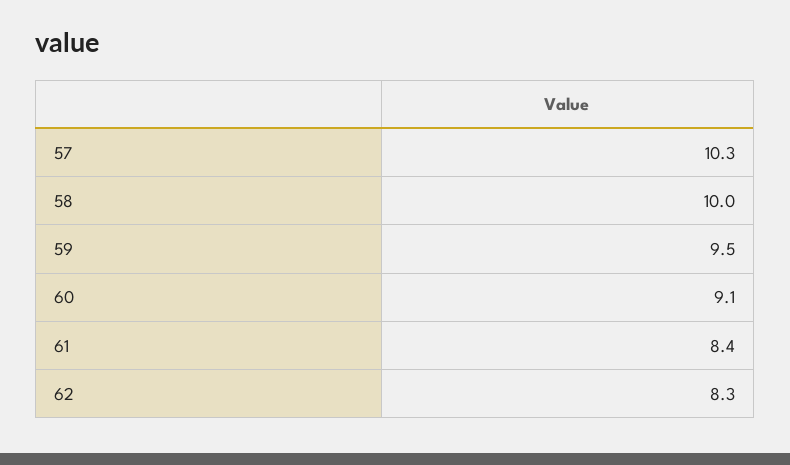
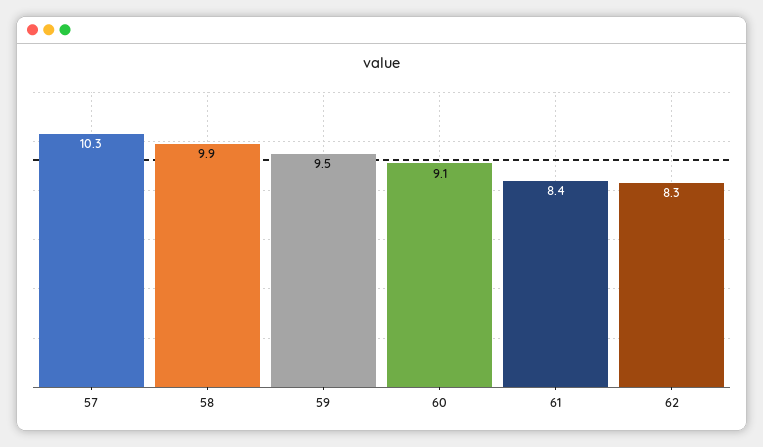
58: 10 -> 9.9

